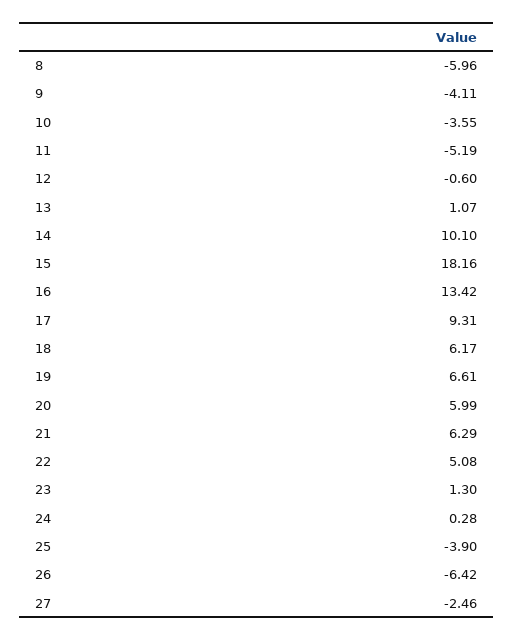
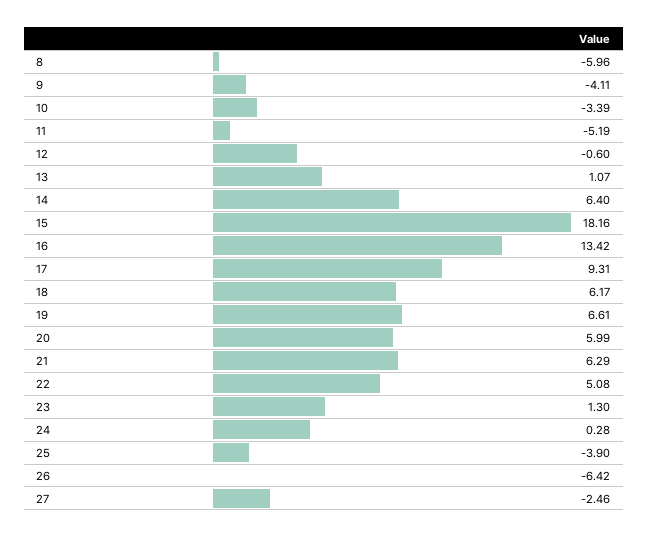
10: -3.55 -> -3.39
14: 10.1 -> 6.4

